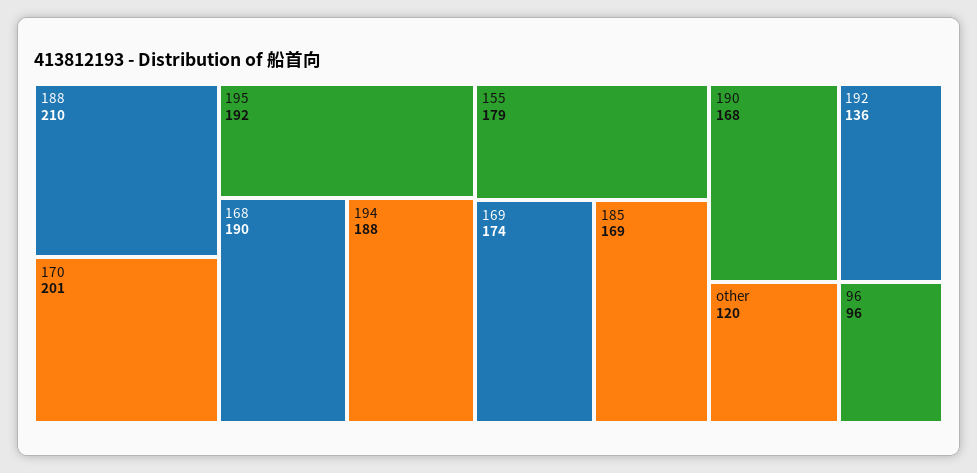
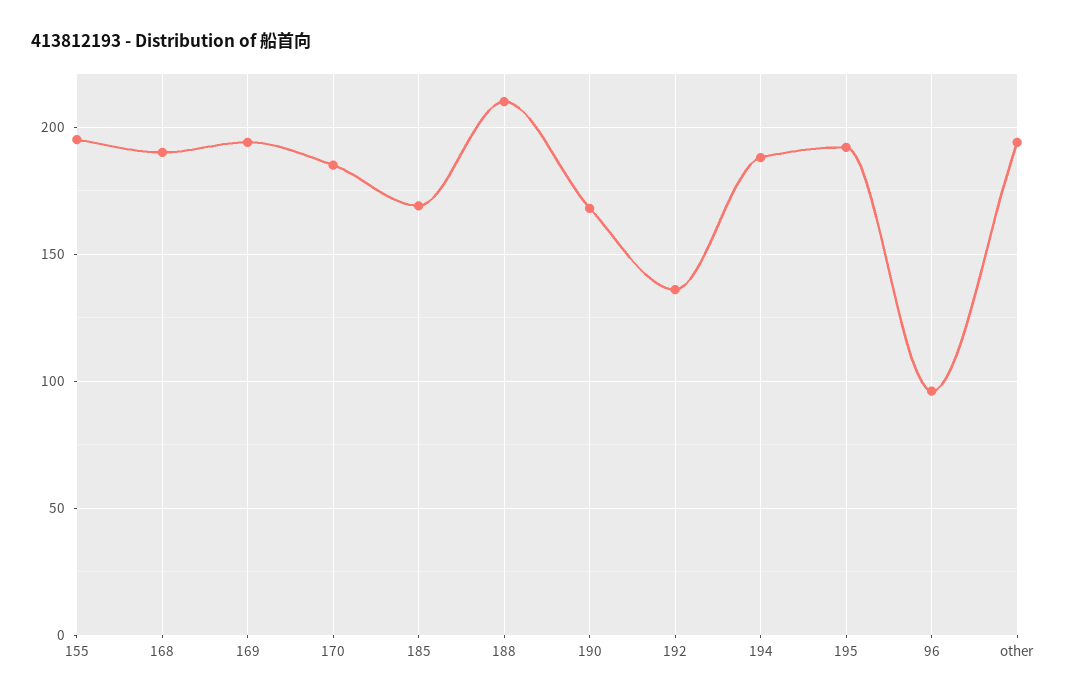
170: 201 -> 185
155: 179 -> 195
169: 174 -> 195
other: 120 -> 195

